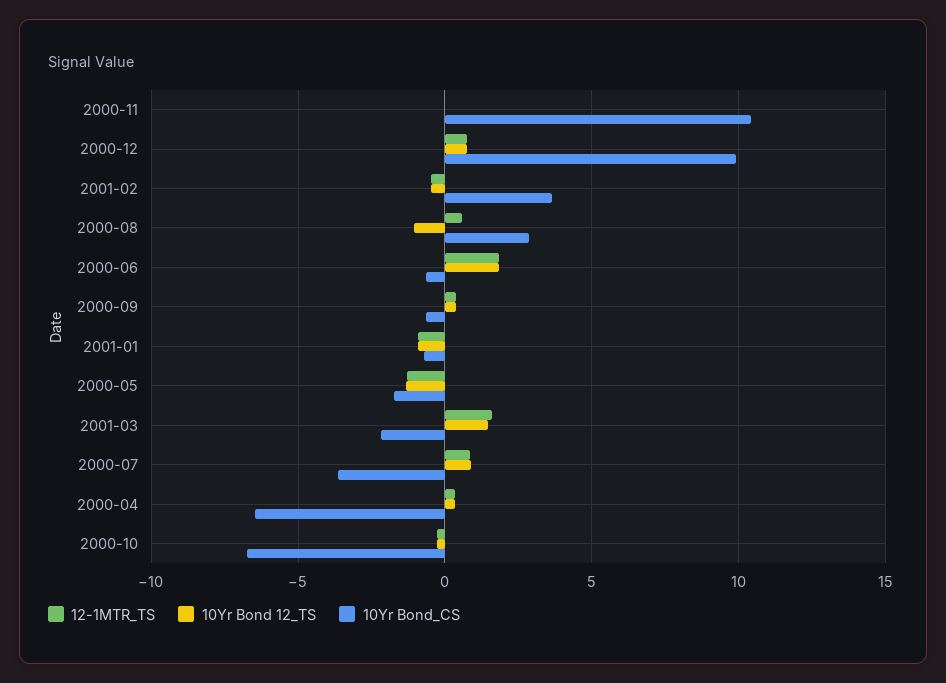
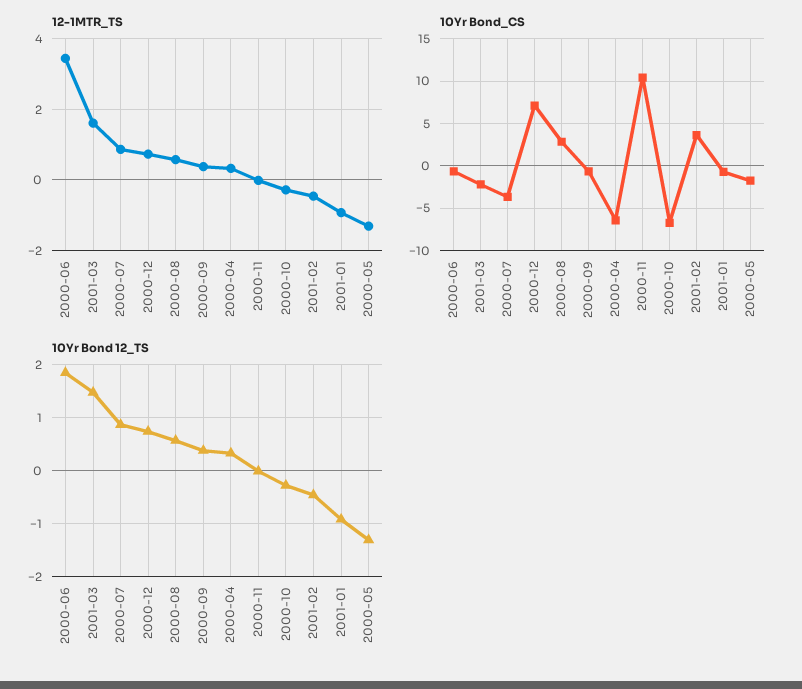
10Yr Bond_CS, 2000-12: 10 -> 7
10Yr Bond 12_TS, 2000-08: -1 -> 0.6
12-1MTR_TS, 2000-06: 2 -> 3.4

